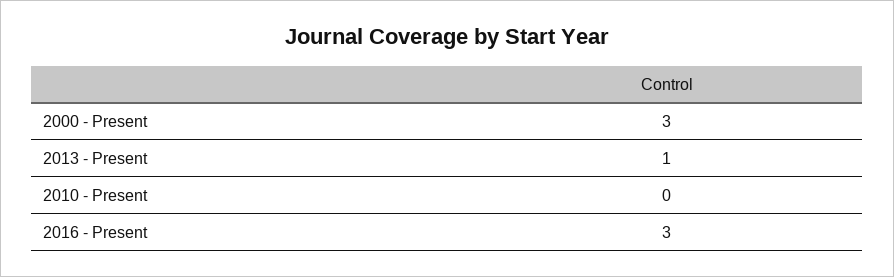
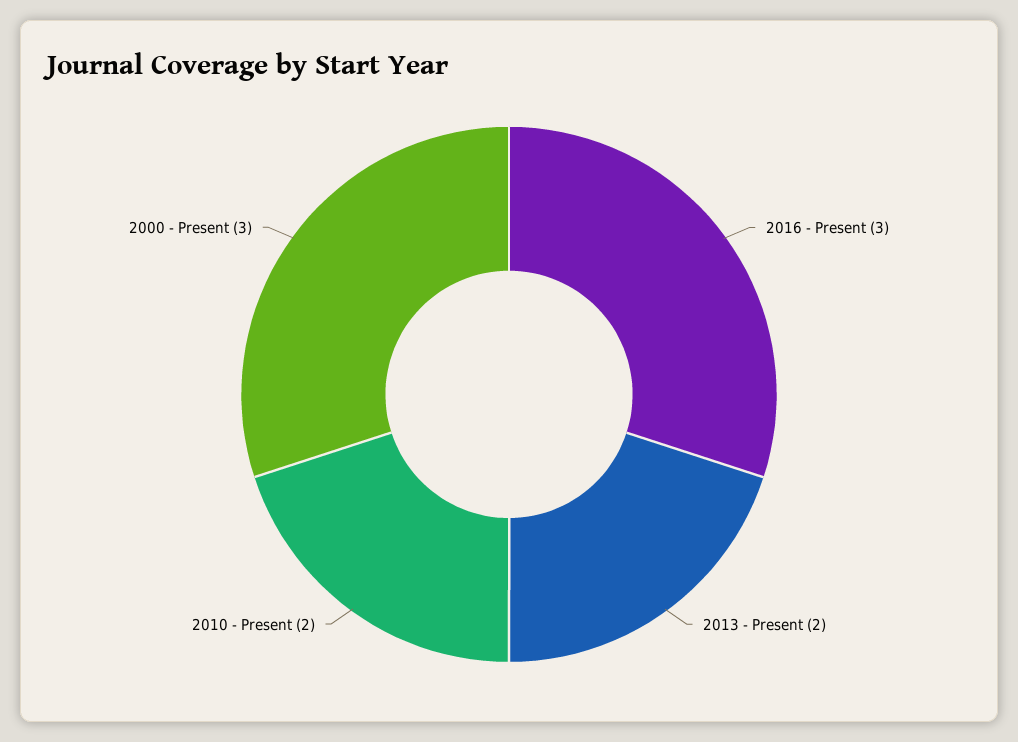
2013 - Present: 1 -> 2
2010 - Present: 0 -> 2

